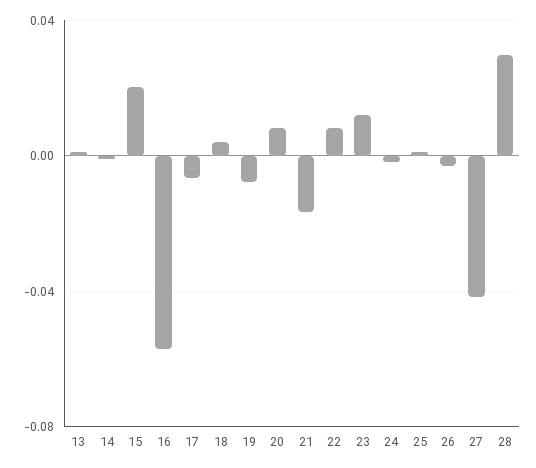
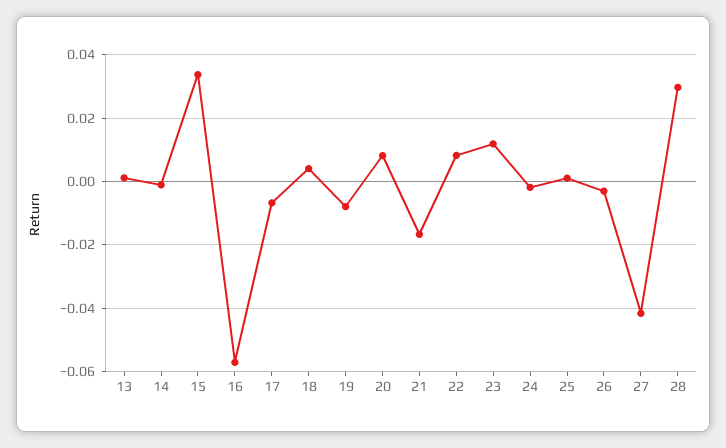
15: 0.02 -> 0.034

